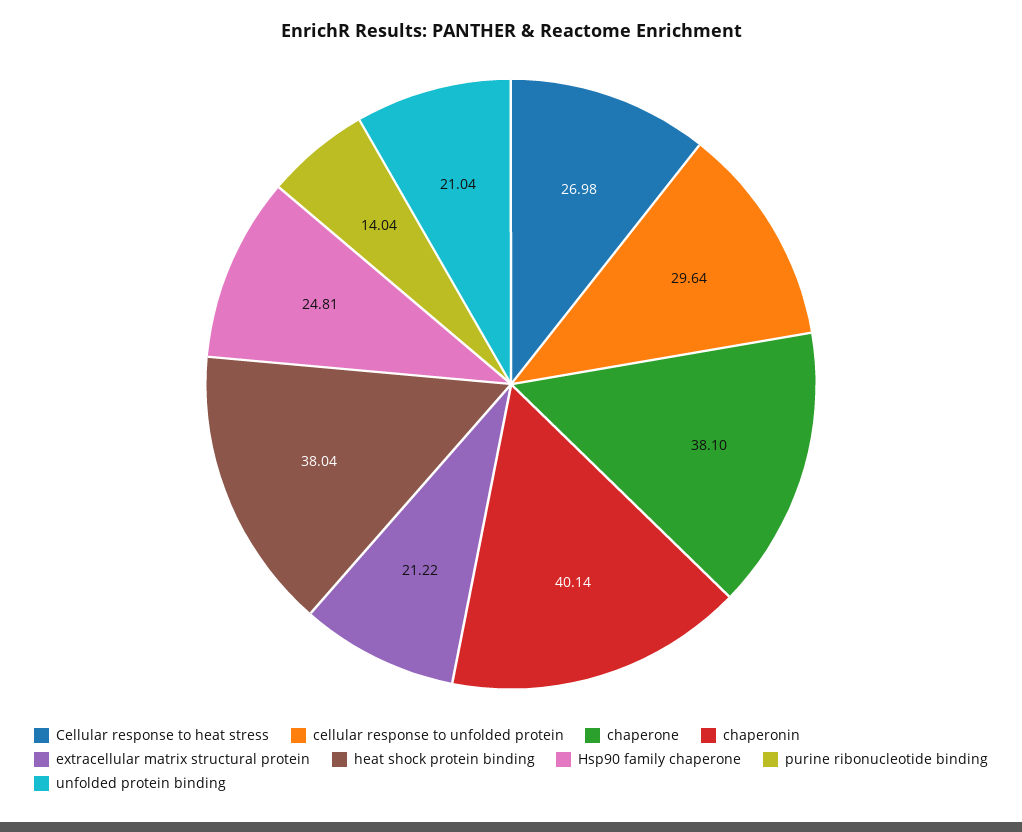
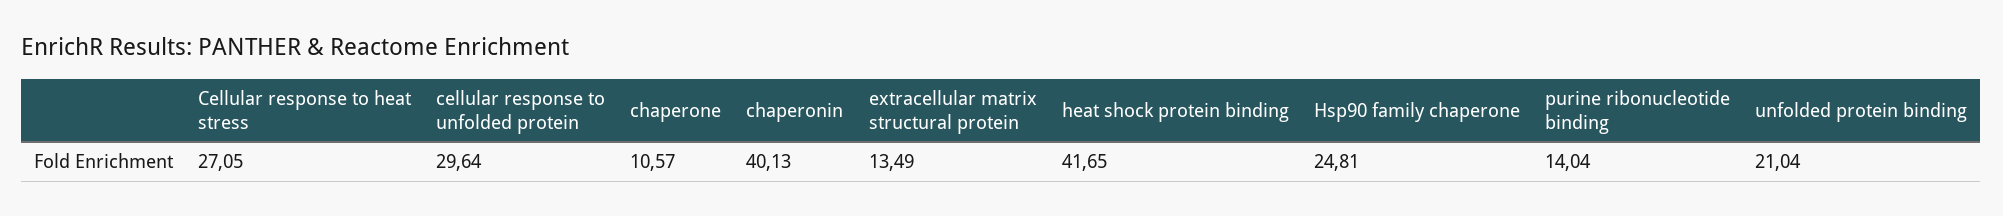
Cellular response to heat stress: 26.98 -> 27.05
chaperone: 38.1 -> 10.57
chaperonin: 40.14 -> 40.13
extracellular matrix structural protein: 21.22 -> 13.49
heat shock protein binding: 38.04 -> 41.65

